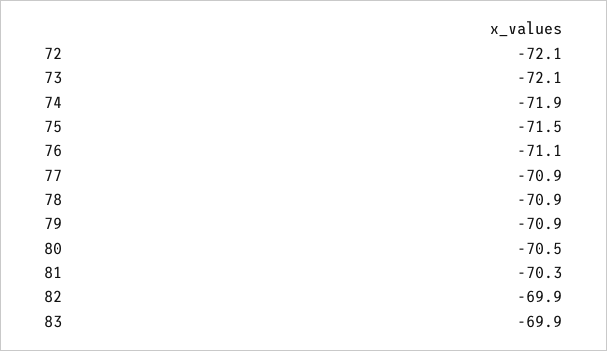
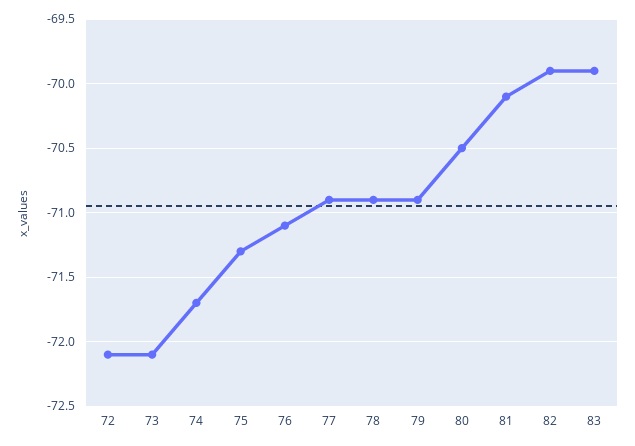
74: -71.9 -> -71.7
75: -71.5 -> -71.3
81: -70.3 -> -70.1

